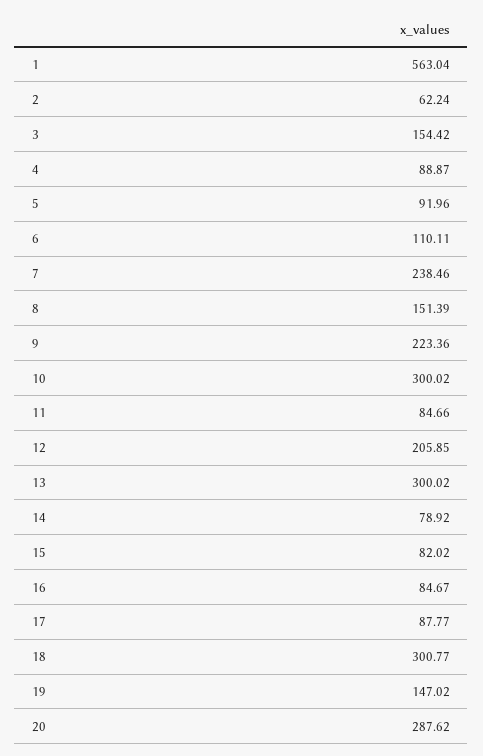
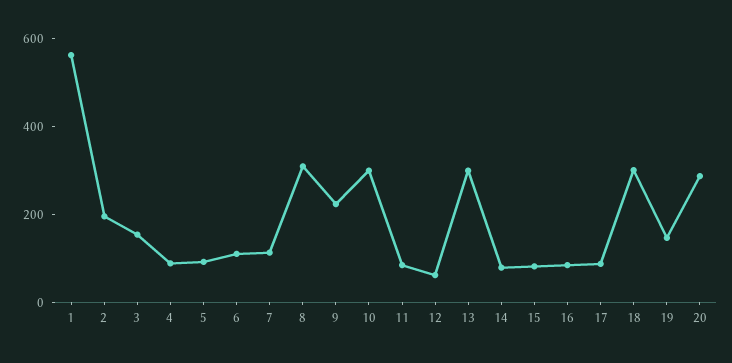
2: 62.24 -> 200
7: 238.46 -> 100
8: 151.39 -> 300
12: 205.85 -> 50

